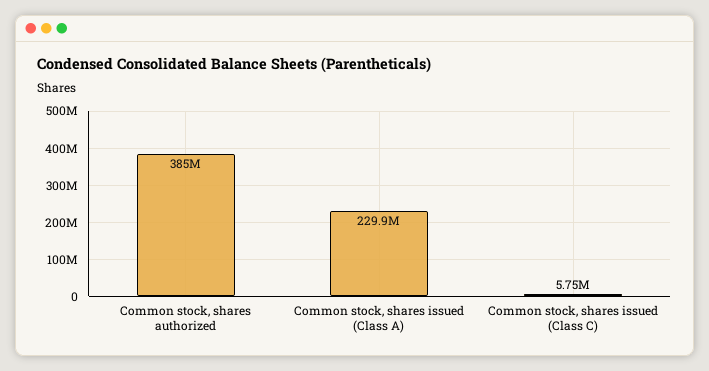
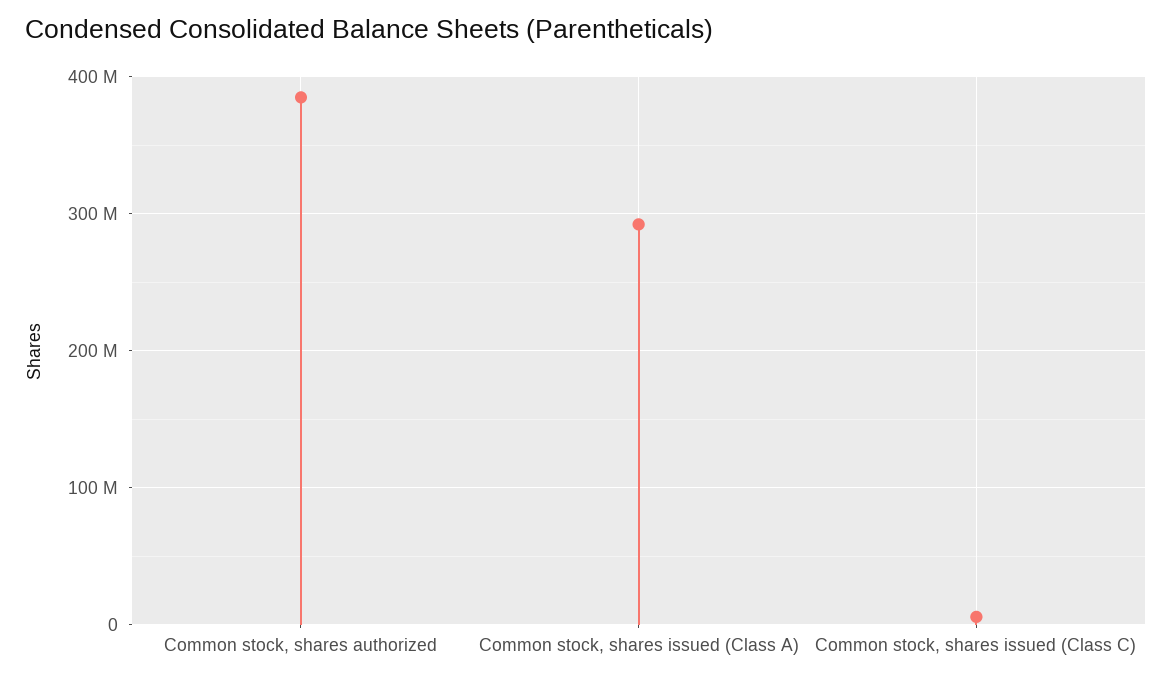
Common stock, shares issued (Class A): 229900000 -> 290000000

